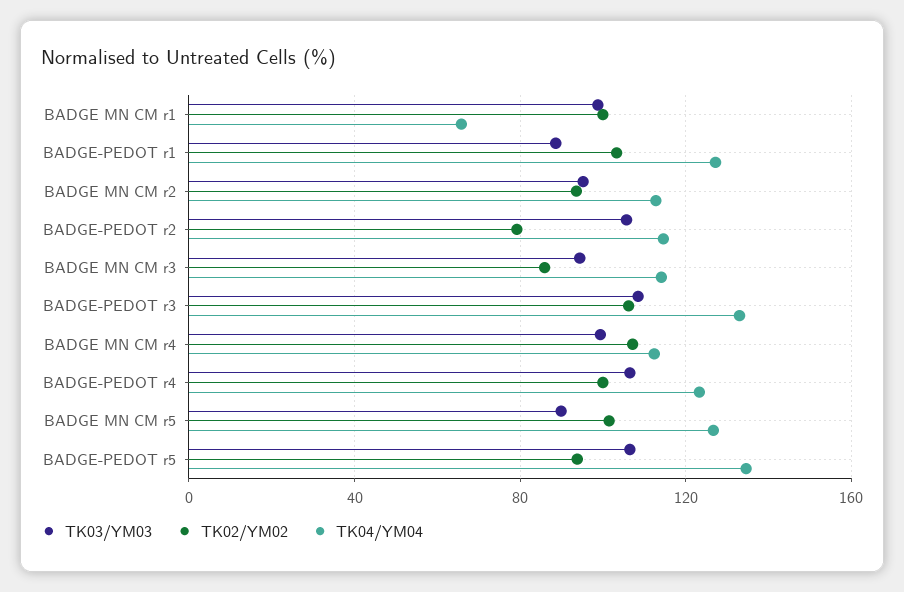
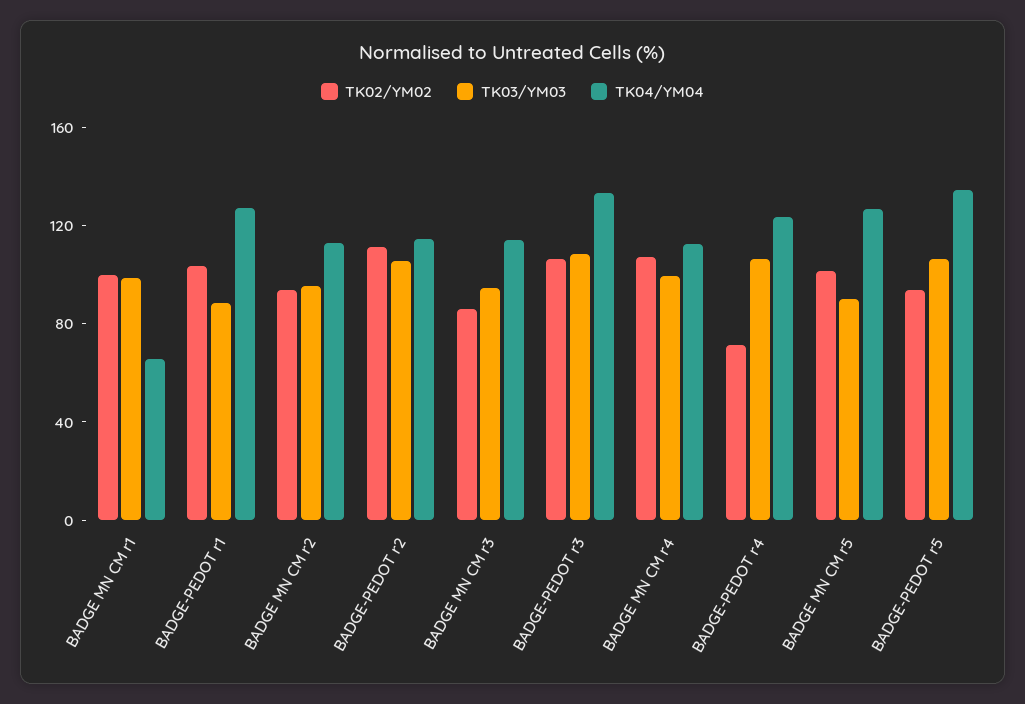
TK02/YM02, BADGE-PEDOT r2: 80 -> 110
TK02/YM02, BADGE-PEDOT r4: 100 -> 70

